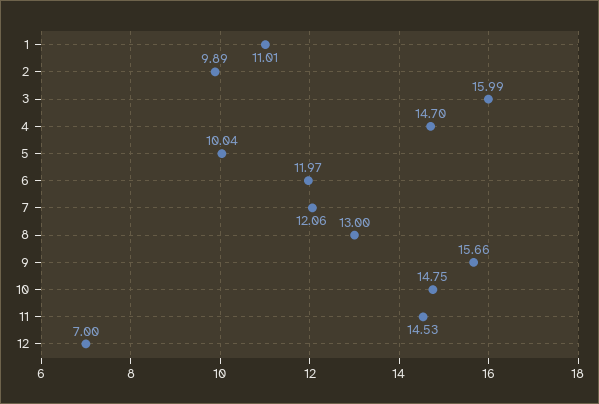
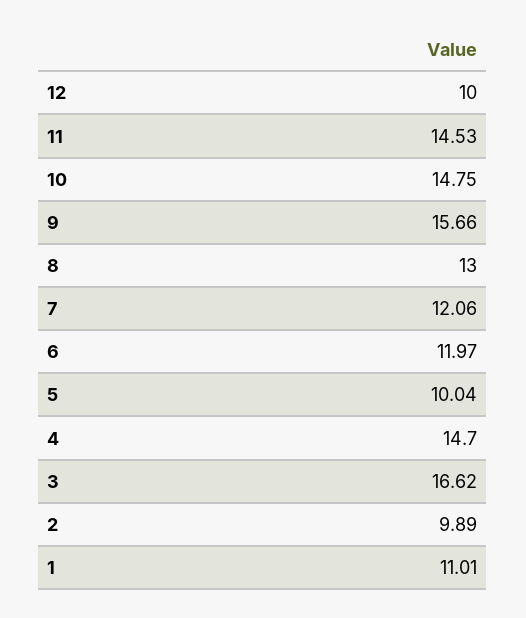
3: 15.99 -> 16.62
12: 7 -> 10

